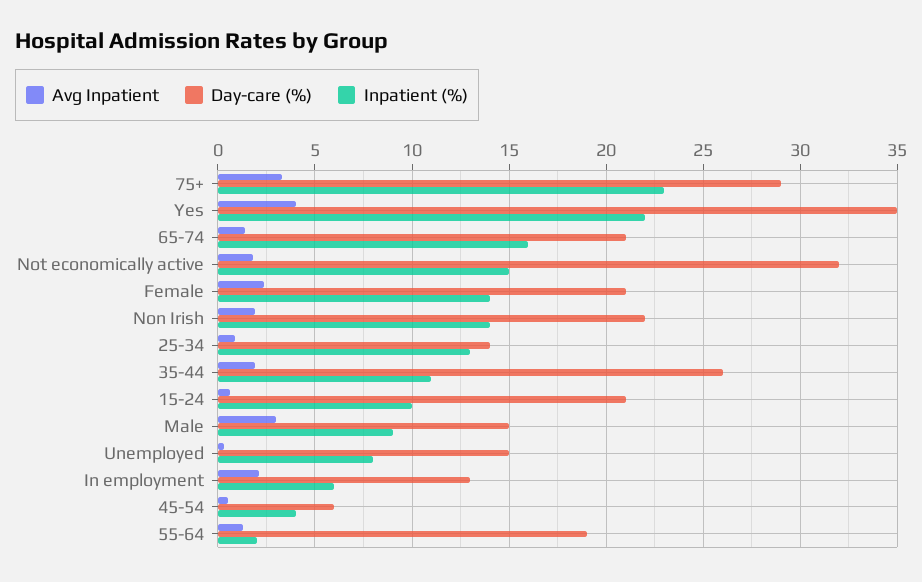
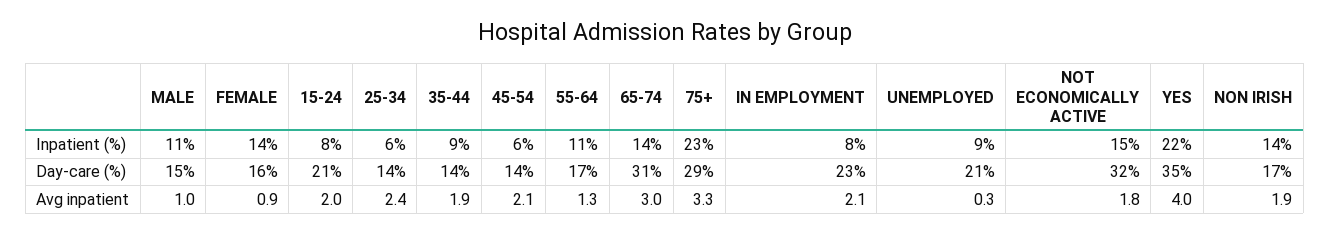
Avg Inpatient, 65-74: 1.5 -> 3
Day-care (%), 65-74: 21 -> 31
Inpatient (%), 65-74: 16 -> 14
Avg Inpatient, Female: 2.5 -> 0.9
Day-care (%), Female: 21 -> 16
Day-care (%), Non Irish: 22 -> 17
Avg Inpatient, 25-34: 1 -> 2.4
Inpatient (%), 25-34: 13 -> 6
Day-care (%), 35-44: 26 -> 14
Inpatient (%), 35-44: 11 -> 9
Avg Inpatient, 15-24: 0.5 -> 2
Inpatient (%), 15-24: 10 -> 8
Avg Inpatient, Male: 3 -> 1
Inpatient (%), Male: 9 -> 11
Day-care (%), Unemployed: 15 -> 21
Inpatient (%), Unemployed: 8 -> 9
Day-care (%), In employment: 13 -> 23
Inpatient (%), In employment: 6 -> 8
Avg Inpatient, 45-54: 0.5 -> 2.1
Day-care (%), 45-54: 6 -> 14
Inpatient (%), 45-54: 4 -> 6
Day-care (%), 55-64: 19 -> 17
Inpatient (%), 55-64: 2 -> 11

